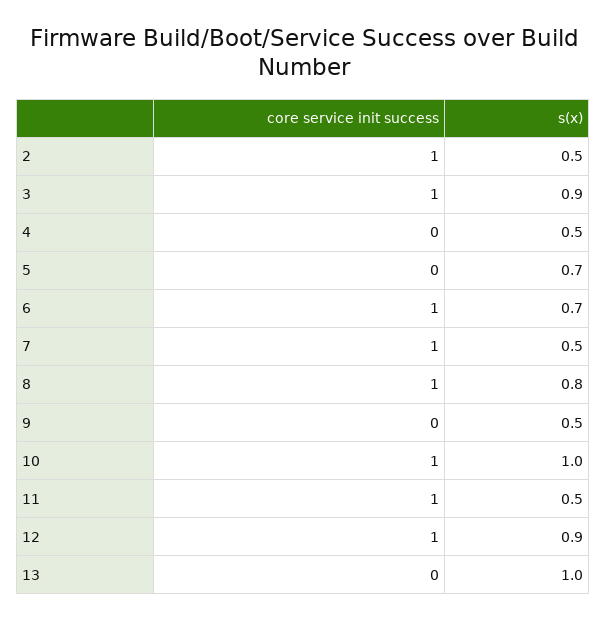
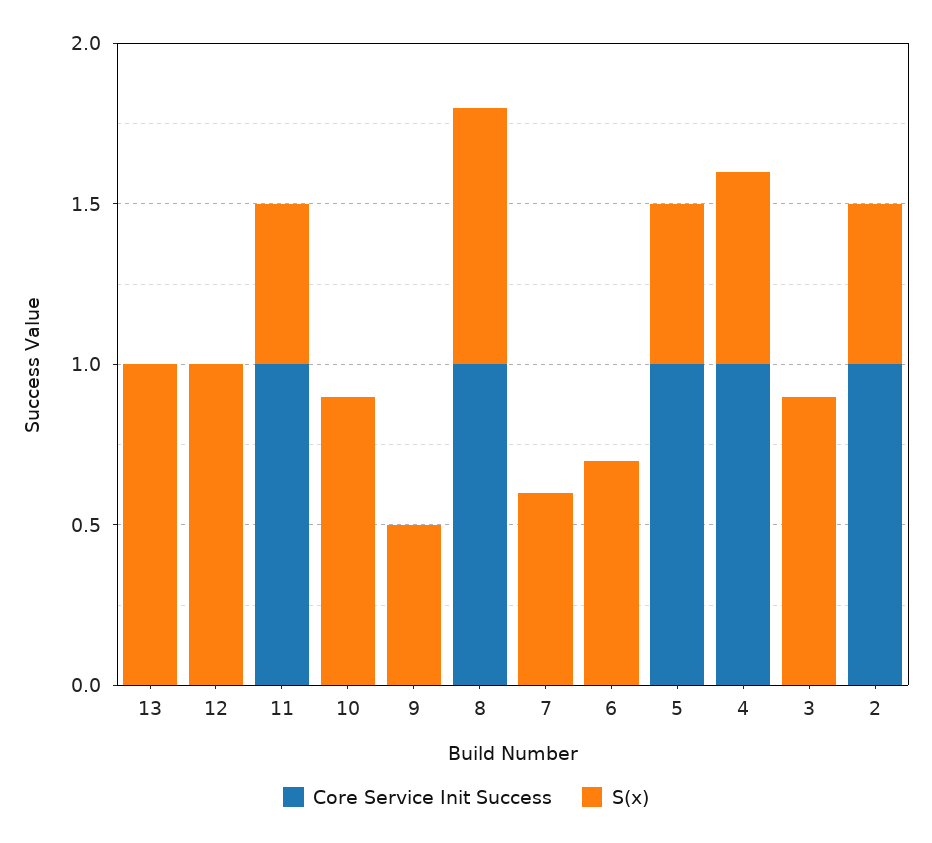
core service init success, 3: 1 -> 0
core service init success, 4: 0 -> 1
s(x), 4: 0.5 -> 0.6
core service init success, 5: 0 -> 1
s(x), 5: 0.7 -> 0.5
core service init success, 6: 1 -> 0
core service init success, 7: 1 -> 0
s(x), 7: 0.5 -> 0.6
core service init success, 10: 1 -> 0
s(x), 10: 1 -> 0.9
core service init success, 12: 1 -> 0
s(x), 12: 0.9 -> 1

